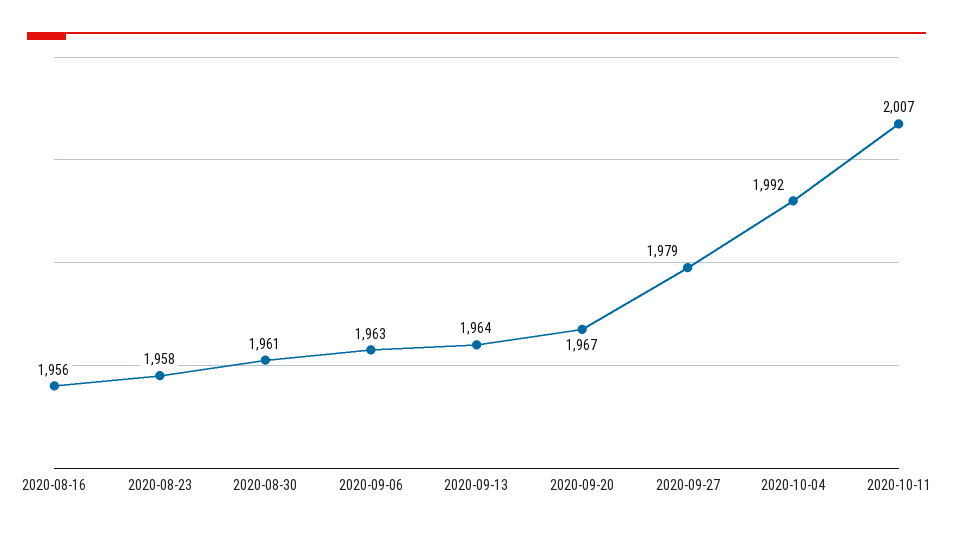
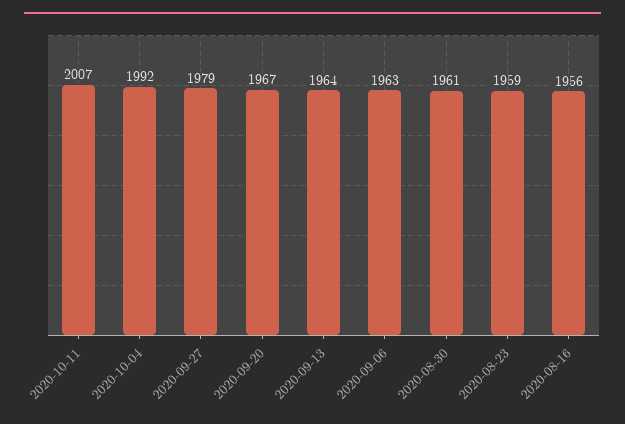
2020-08-23: 1958 -> 1959

